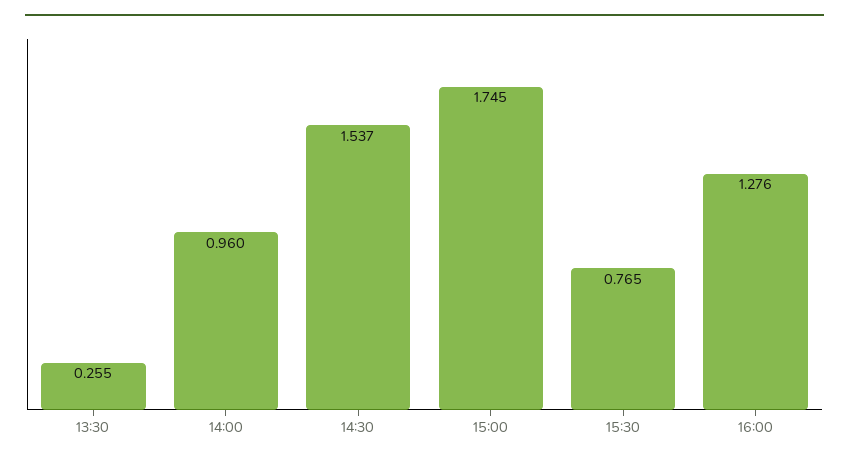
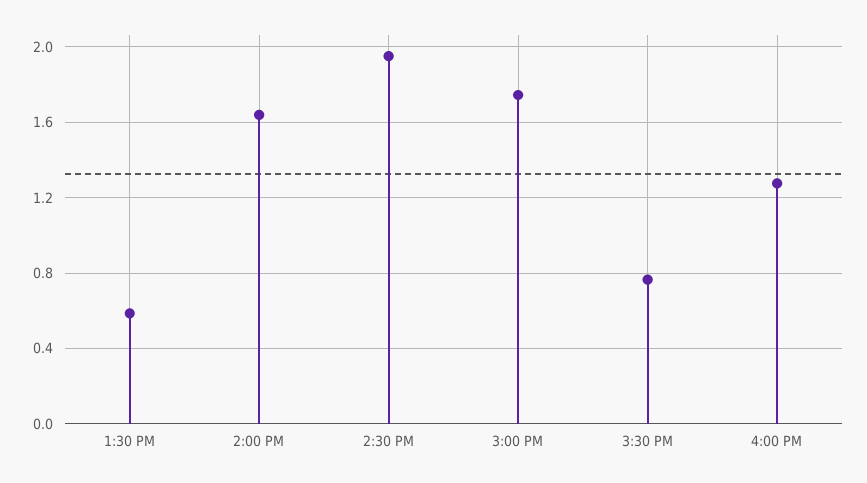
13:30: 0.255 -> 0.6
14:00: 0.96 -> 1.65
14:30: 1.537 -> 1.95

